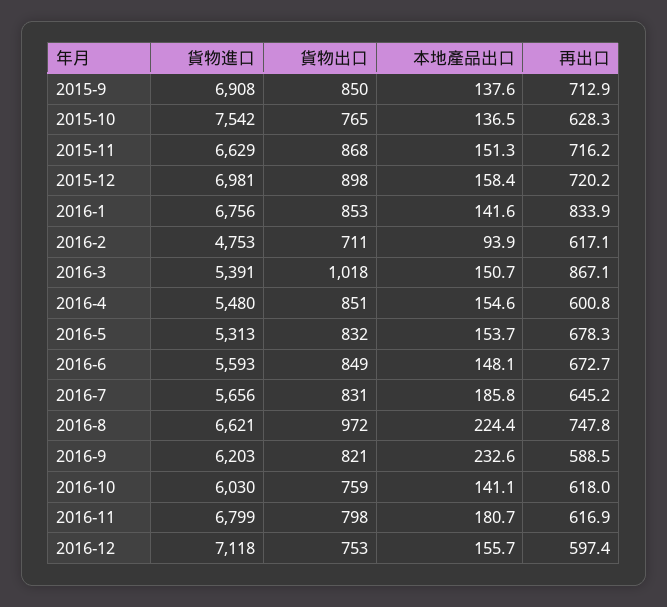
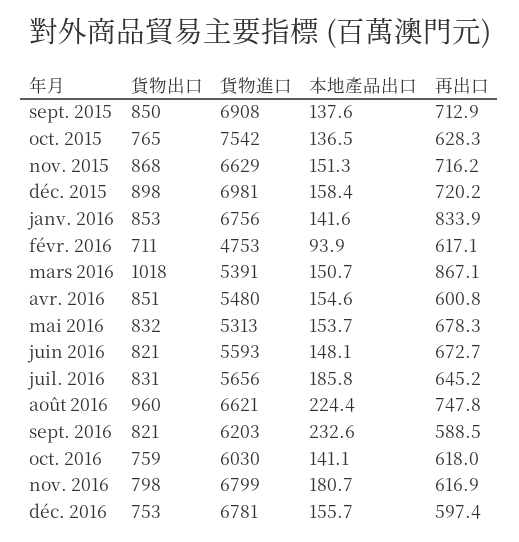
貨物出口, 2016-6: 849 -> 821
貨物出口, 2016-8: 972 -> 960
貨物進口, 2016-12: 7118 -> 6781

